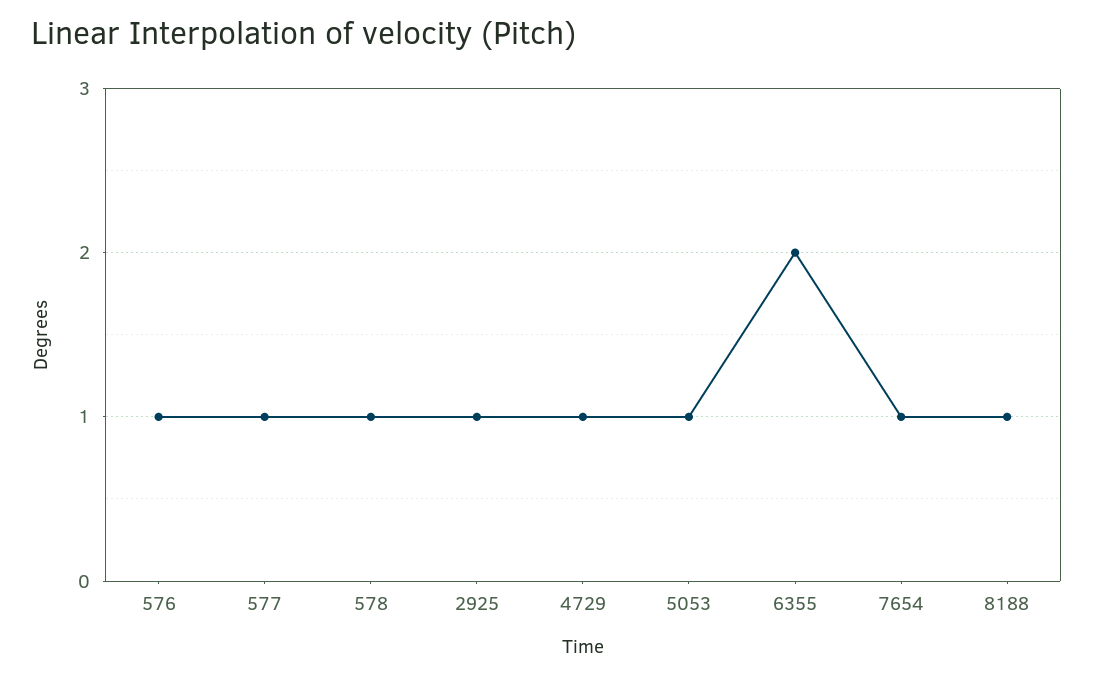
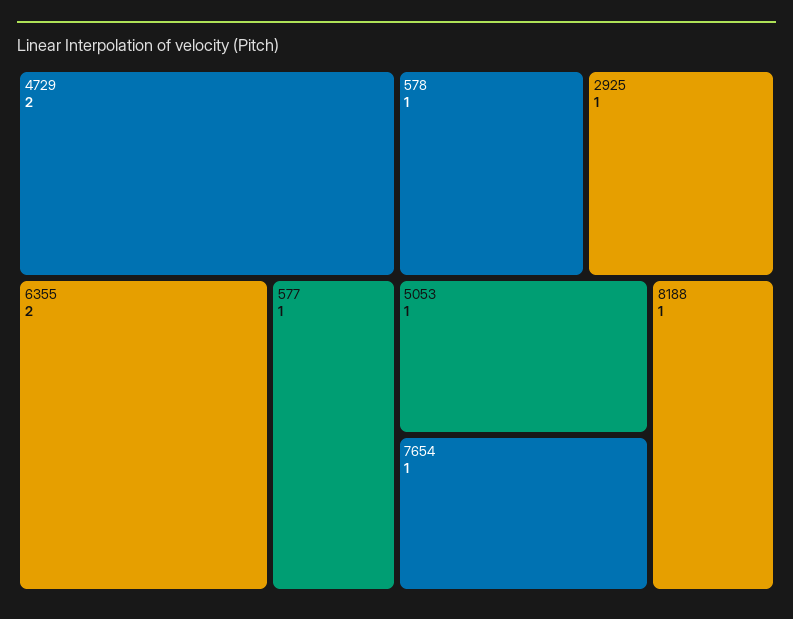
576: 1 -> none
4729: 1 -> 2

